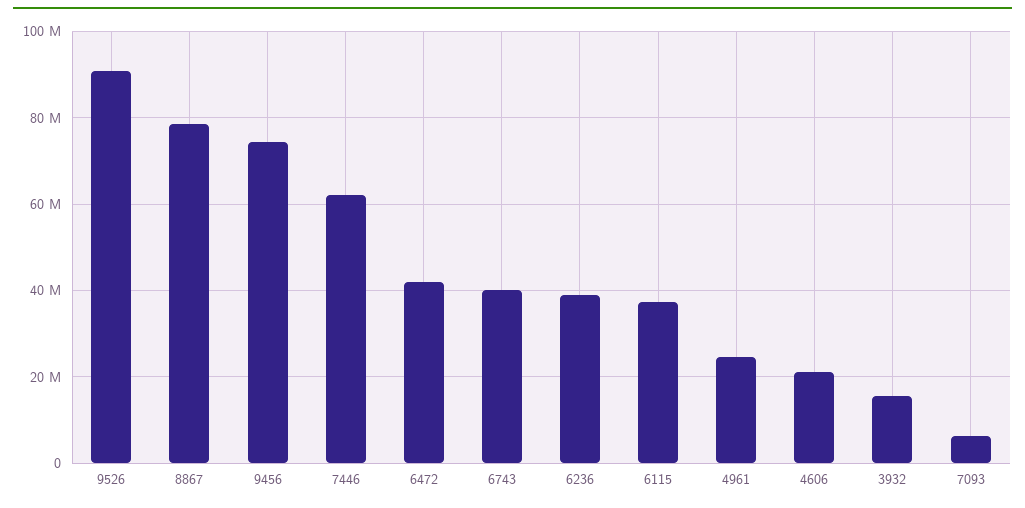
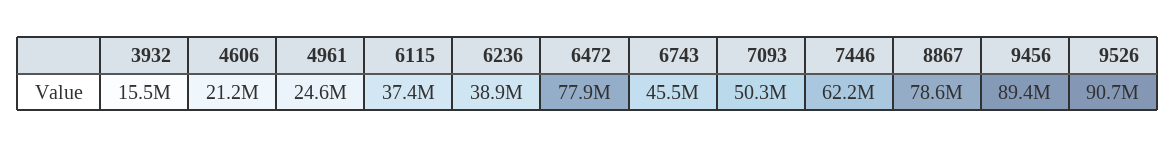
9456: 74000000 -> 89400000
6472: 42000000 -> 77900000
6743: 40000000 -> 45500000
7093: 6000000 -> 50300000

